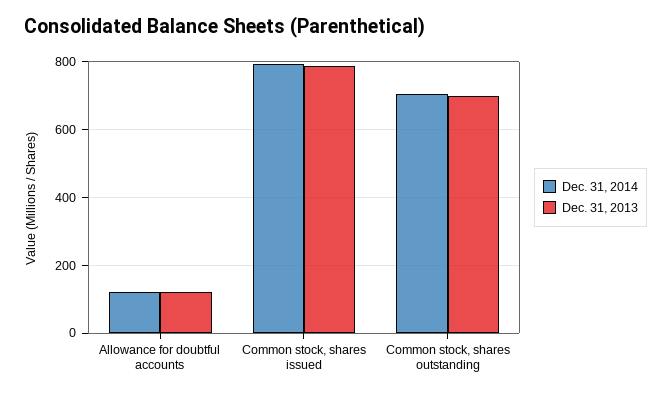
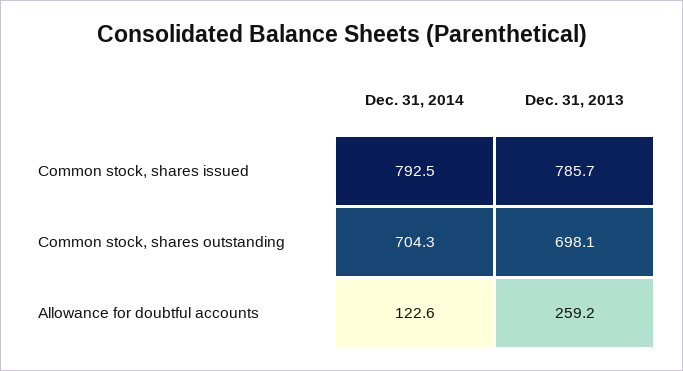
Dec. 31, 2013, Allowance for doubtful accounts: 120 -> 259.2

